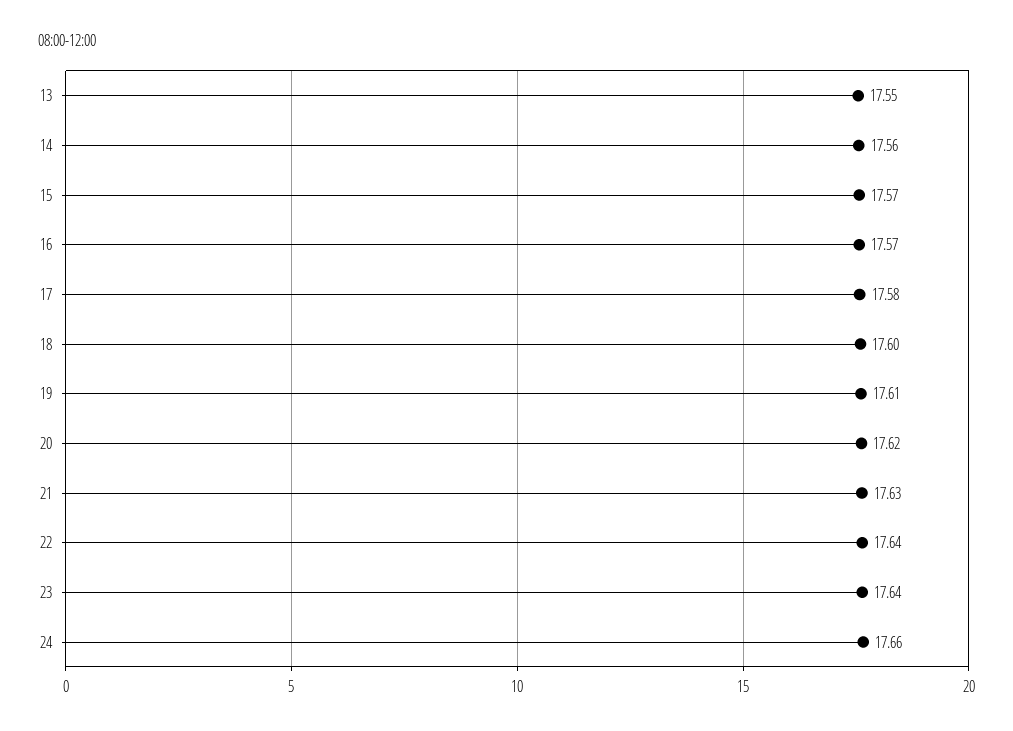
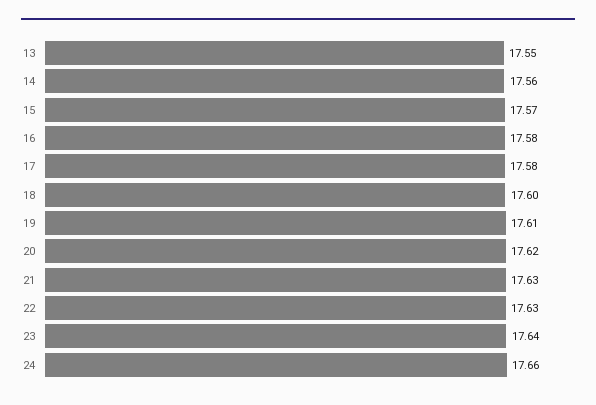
16: 17.57 -> 17.58
22: 17.64 -> 17.63

